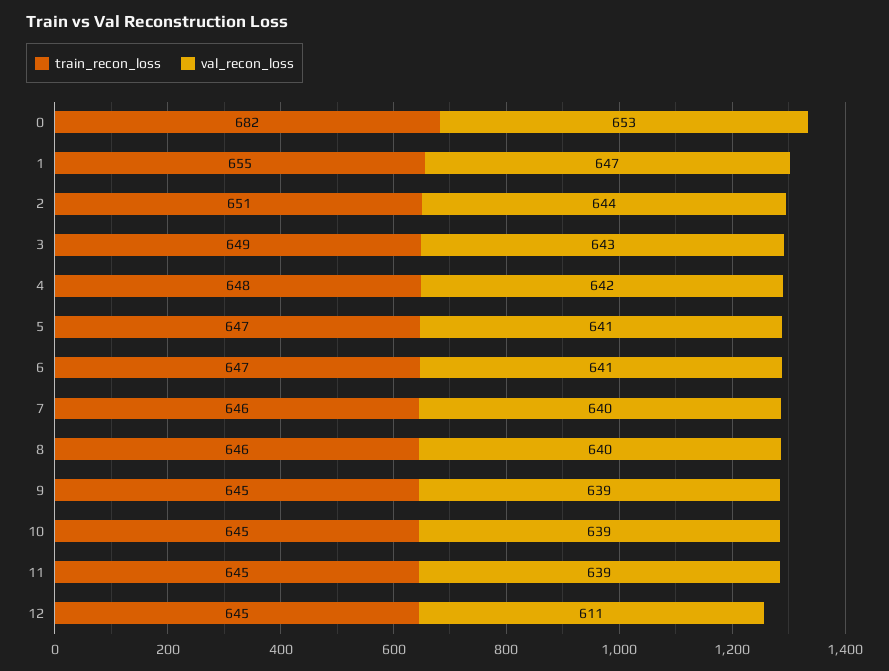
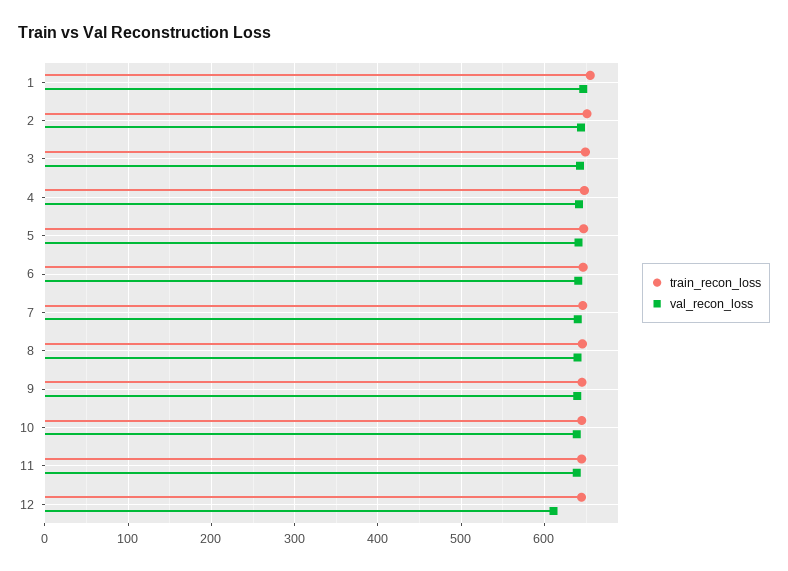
train_recon_loss, 0: 682 -> none
val_recon_loss, 0: 653 -> none

